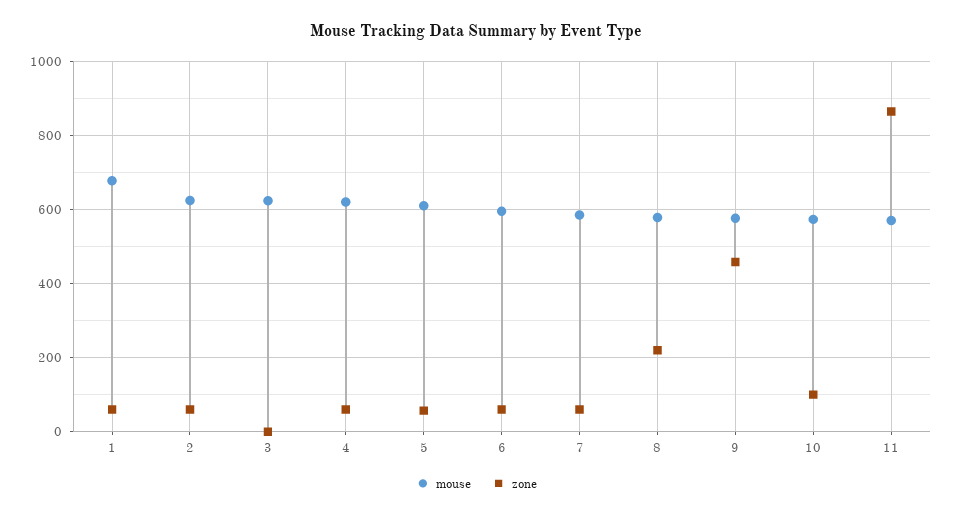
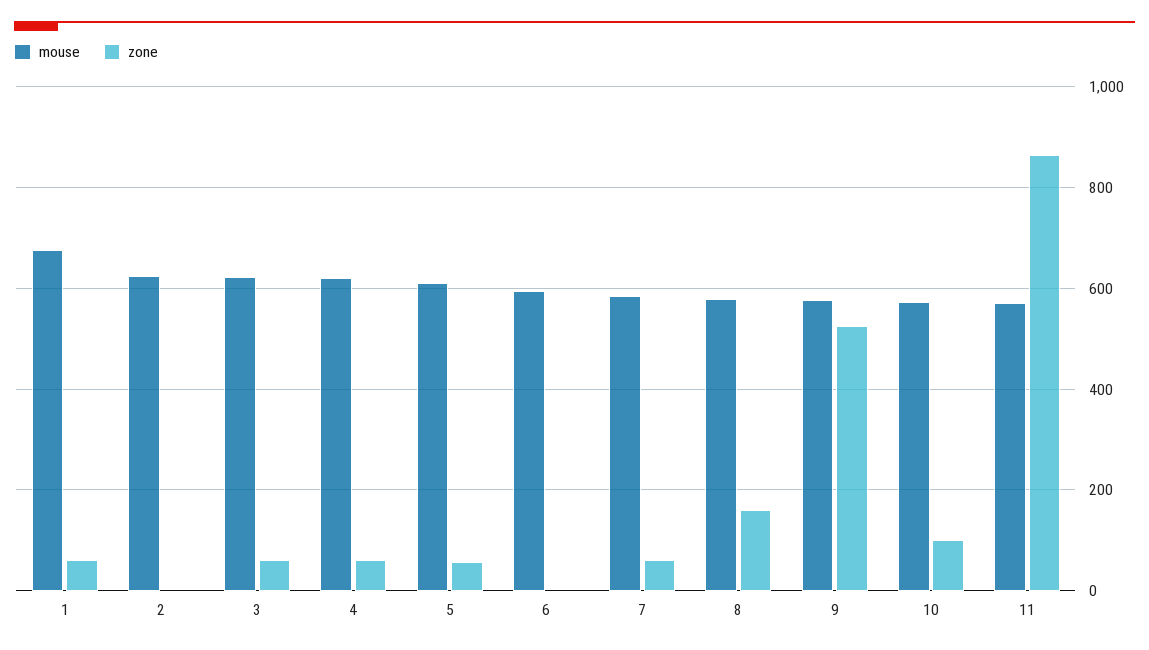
zone, 2: 60 -> 0
zone, 3: 0 -> 60
zone, 6: 60 -> 0
zone, 8: 220 -> 160
zone, 9: 460 -> 520

